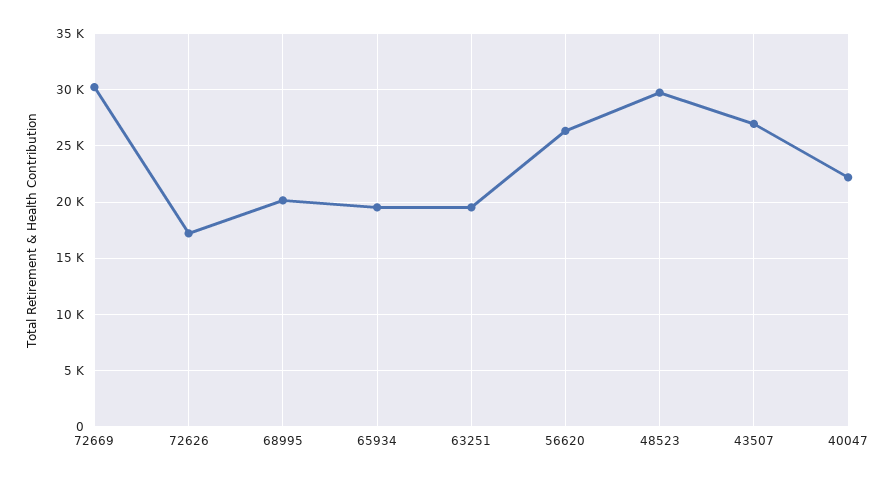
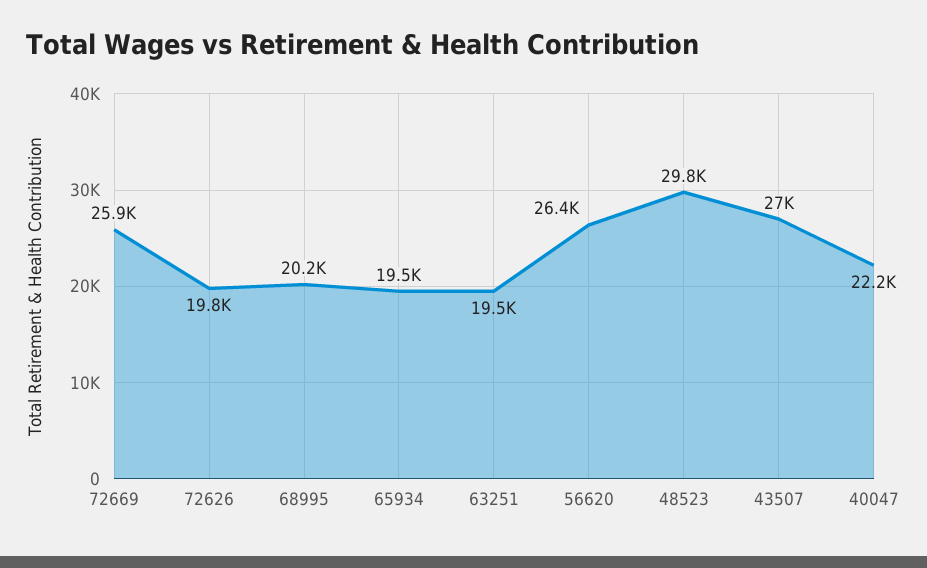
72669: 30000 -> 25900
72626: 17000 -> 19800

